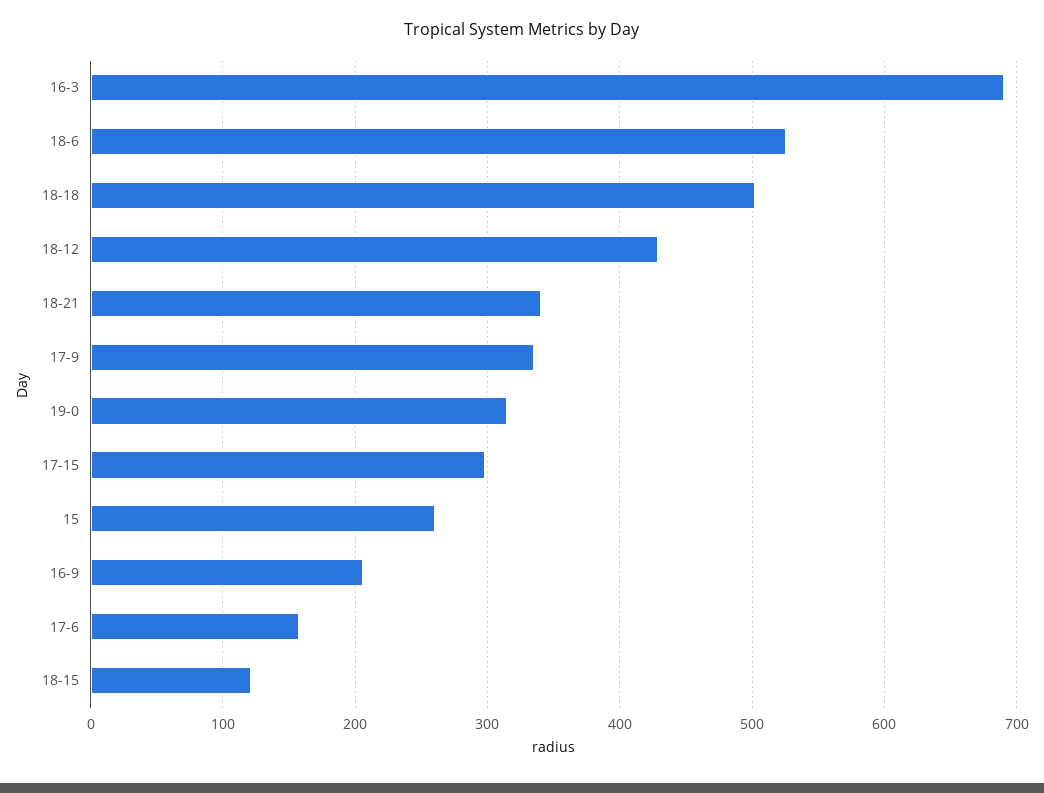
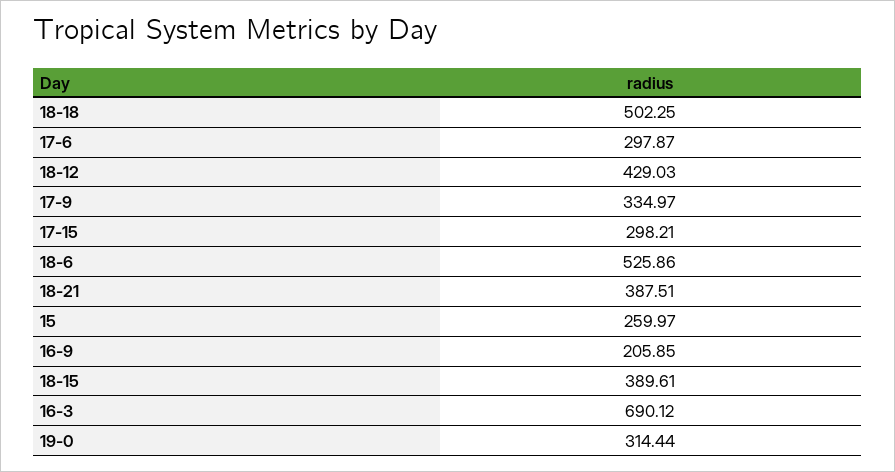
18-21: 340 -> 387.51
17-6: 160 -> 297.87
18-15: 120 -> 389.61

